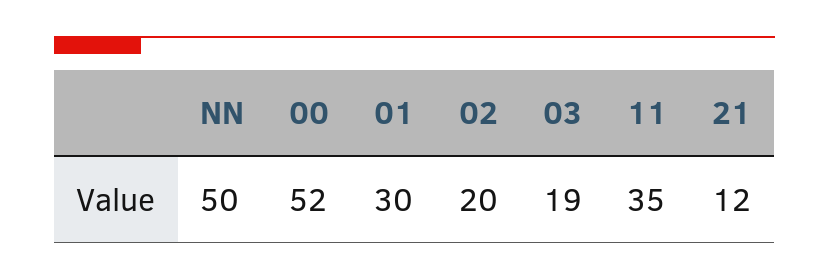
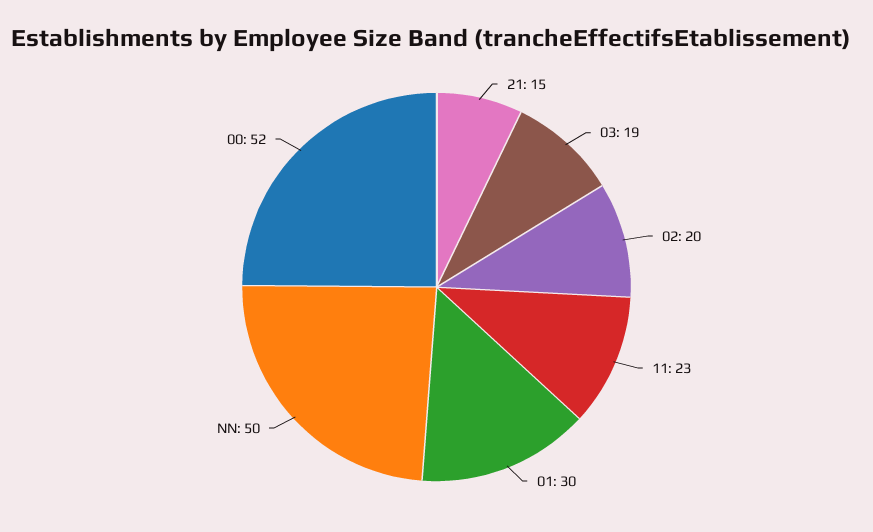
11: 35 -> 23
21: 12 -> 15

